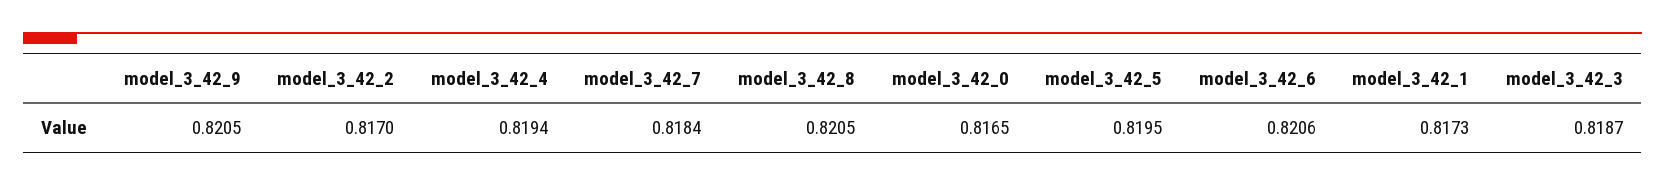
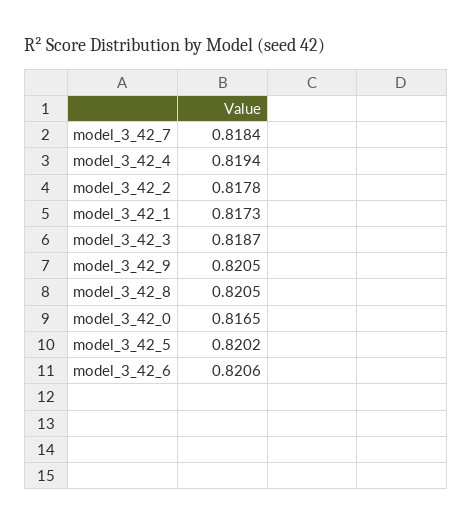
model_3_42_2: 0.817 -> 0.8178
model_3_42_5: 0.8195 -> 0.8202

